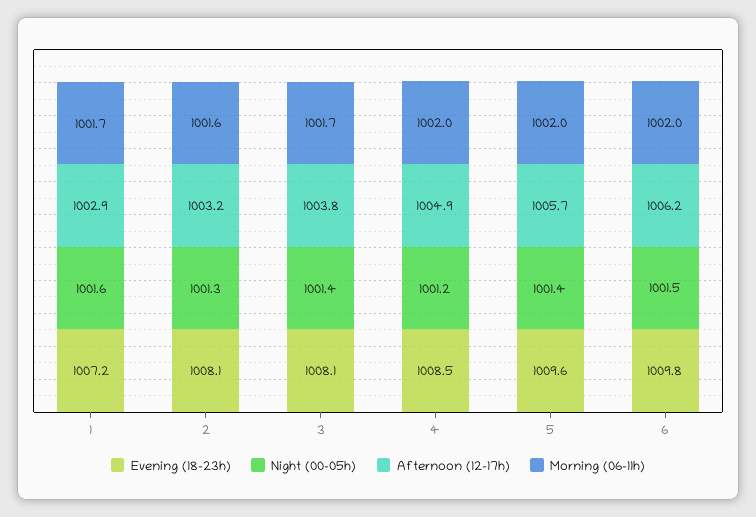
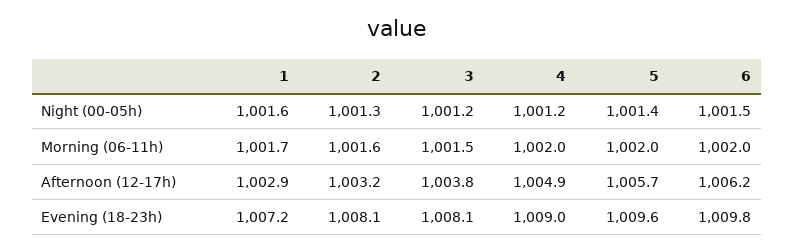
Night (00-05h), 3: 1001.4 -> 1001.2
Morning (06-11h), 3: 1001.7 -> 1001.5
Evening (18-23h), 4: 1008.5 -> 1009

